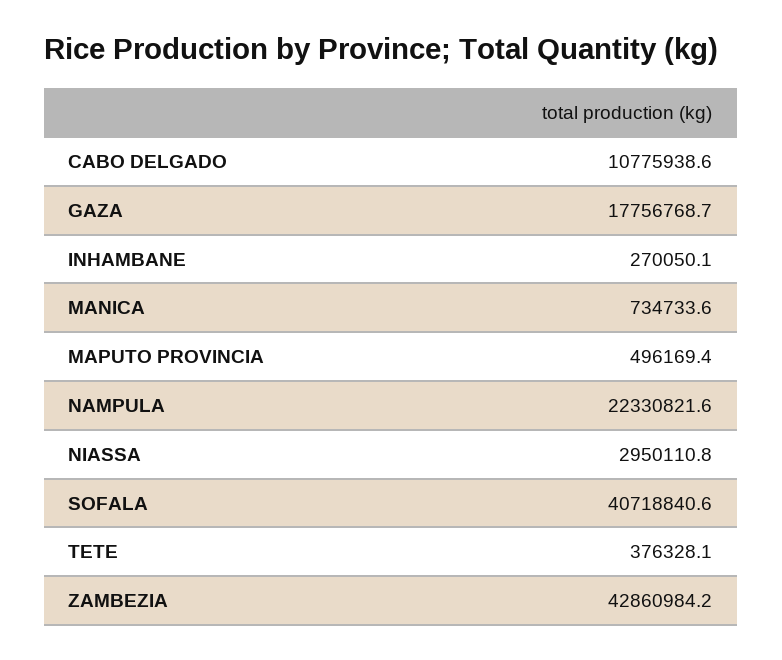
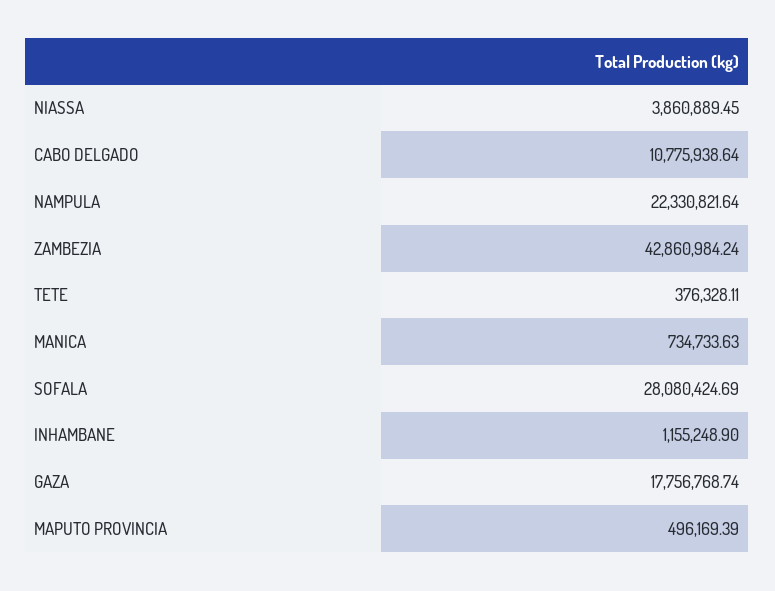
INHAMBANE: 270050.1 -> 1155248.9
NIASSA: 2950110.8 -> 3860889.45
SOFALA: 40718840.6 -> 28080424.69

